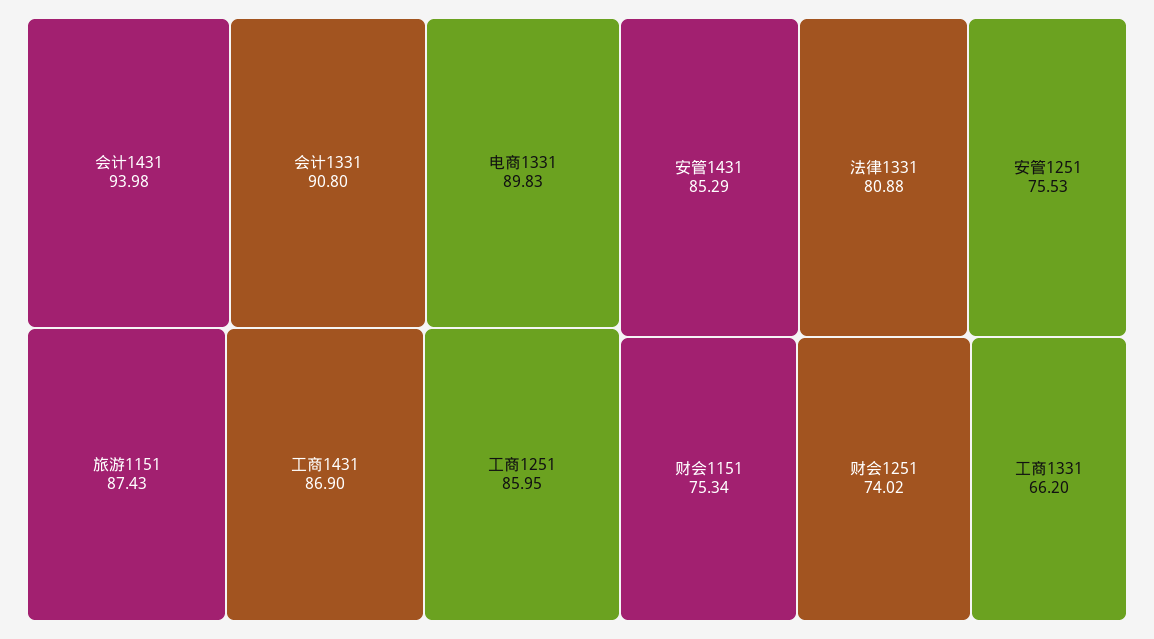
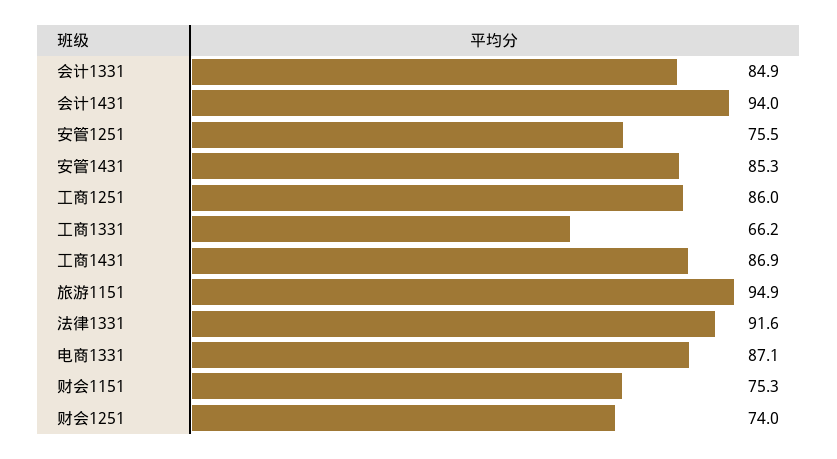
会计1331: 90.8 -> 84.9
电商1331: 89.83 -> 87.1
旅游1151: 87.43 -> 94.9
法律1331: 80.88 -> 91.6

